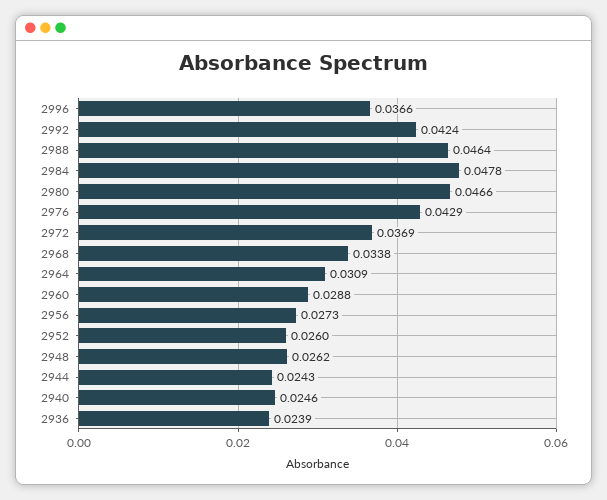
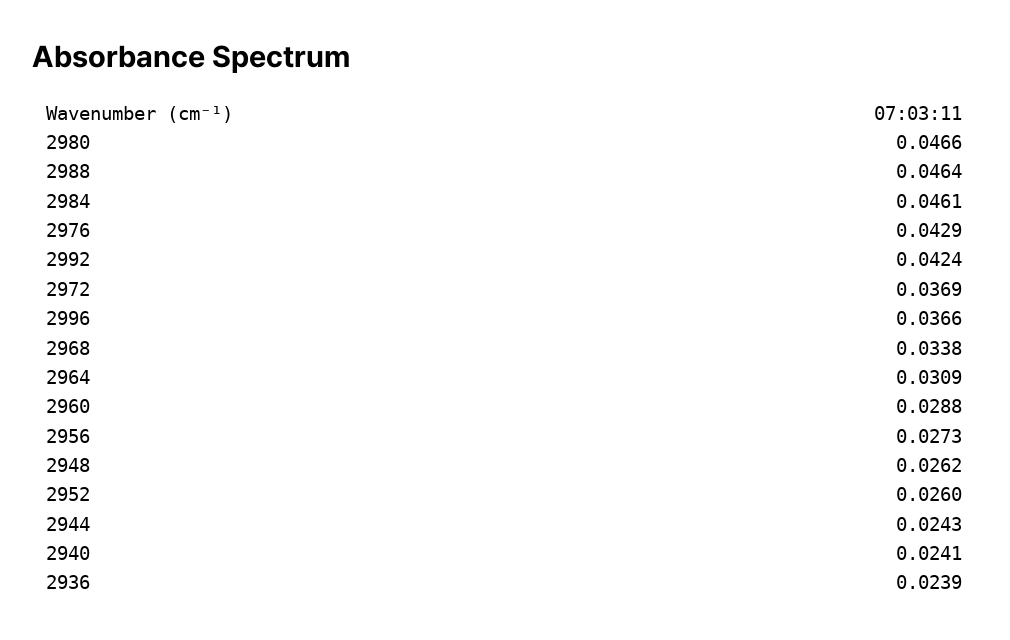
2984: 0.0478 -> 0.0461
2940: 0.0246 -> 0.0241

